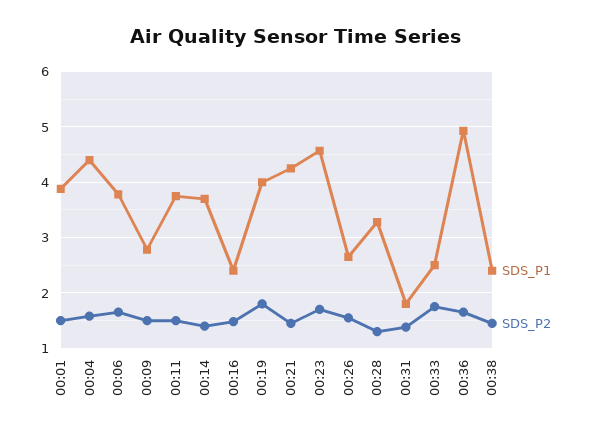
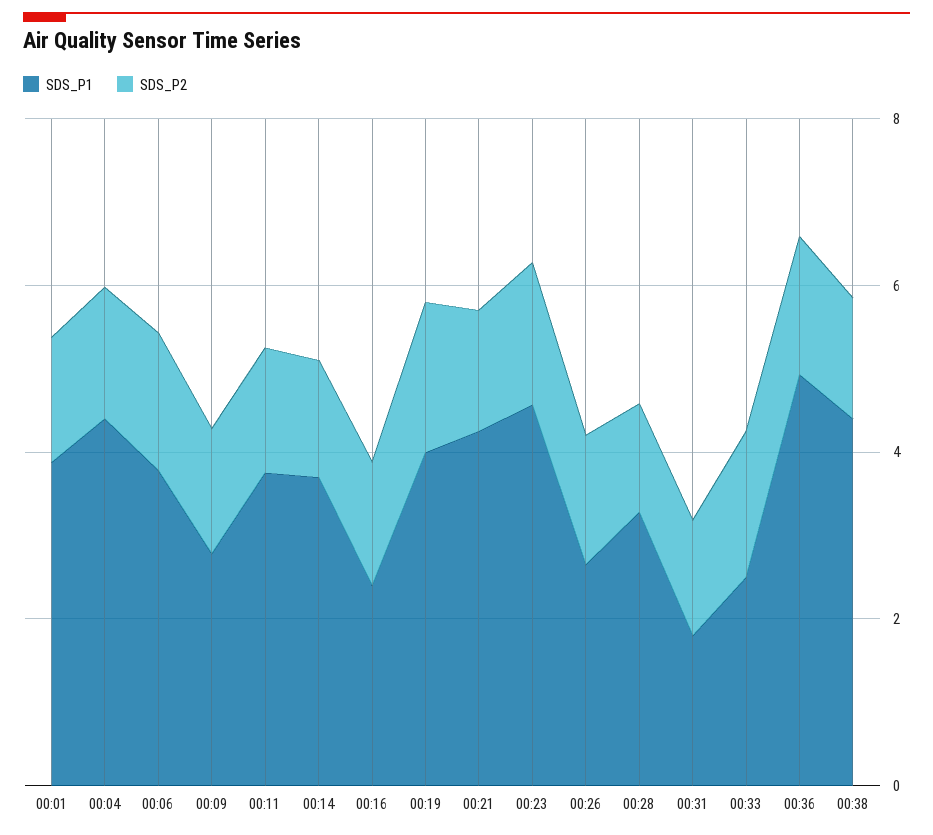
SDS_P1, 00:38: 2.4 -> 4.5

